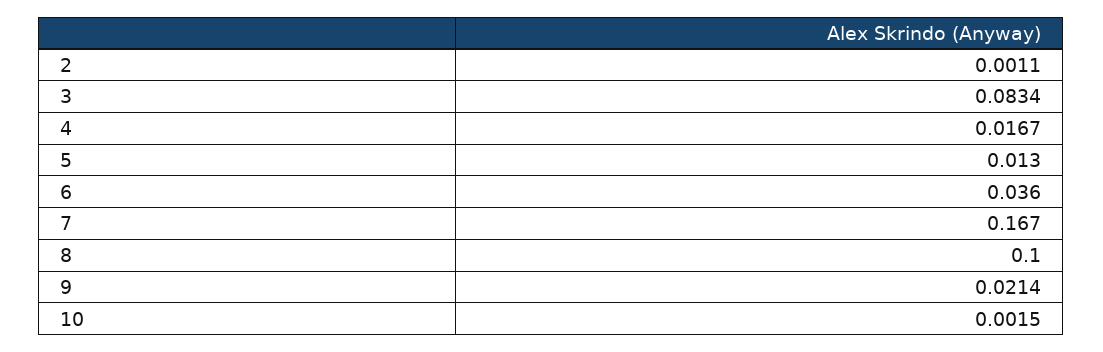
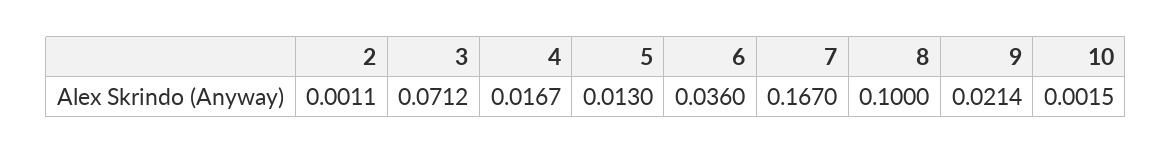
3: 0.0834 -> 0.0712

